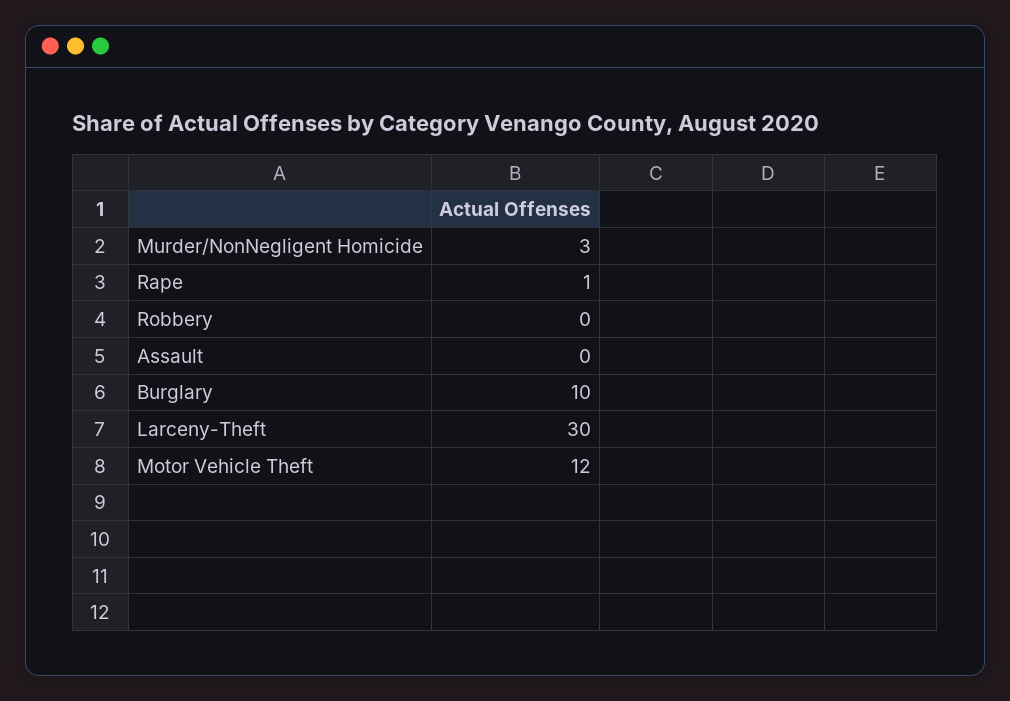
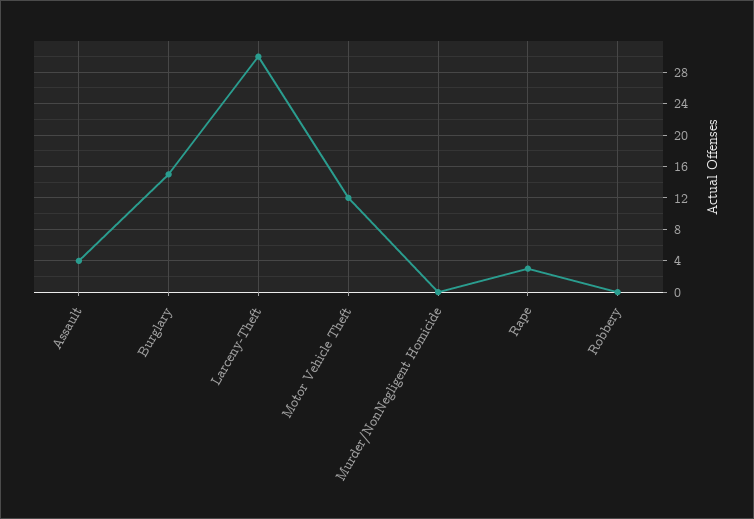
Murder/NonNegligent Homicide: 3 -> 0
Rape: 1 -> 3
Assault: 0 -> 4
Burglary: 10 -> 15

